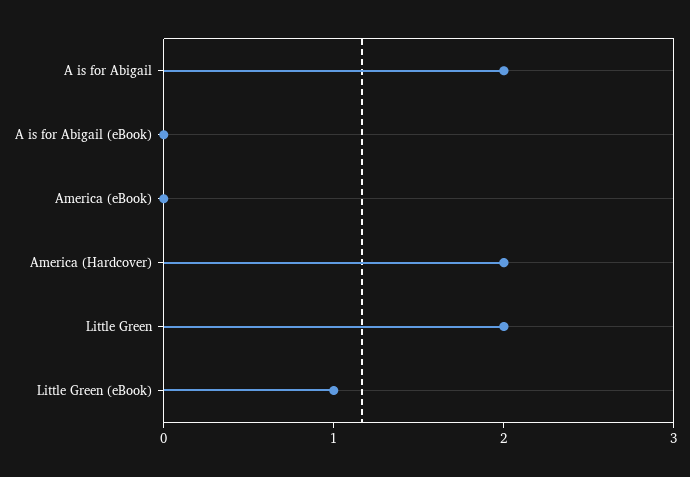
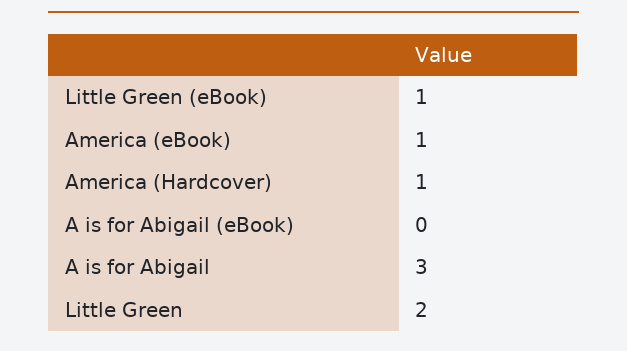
A is for Abigail: 2 -> 3
America (eBook): 0 -> 1
America (Hardcover): 2 -> 1

